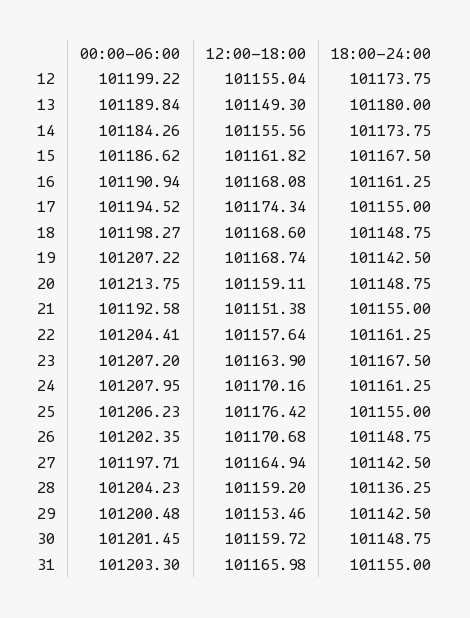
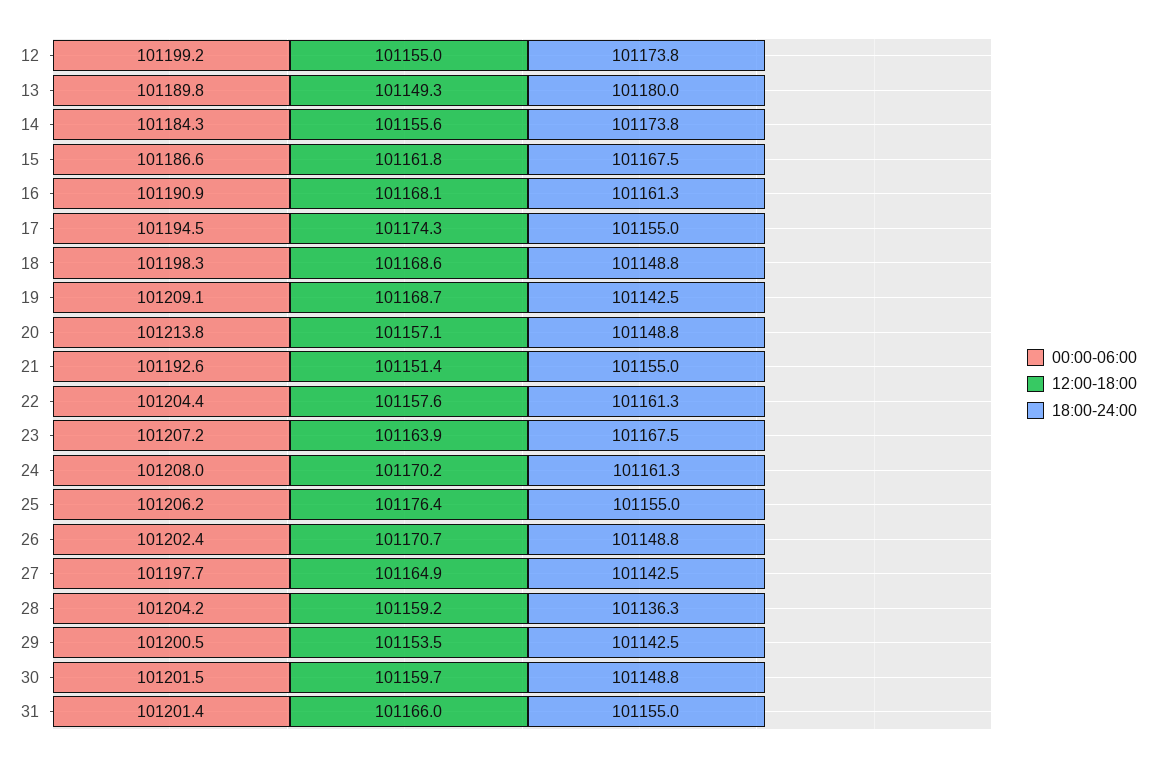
00:00-06:00, 19: 101207.22 -> 101209.1
12:00-18:00, 20: 101159.11 -> 101157.1
00:00-06:00, 31: 101203.3 -> 101201.4

